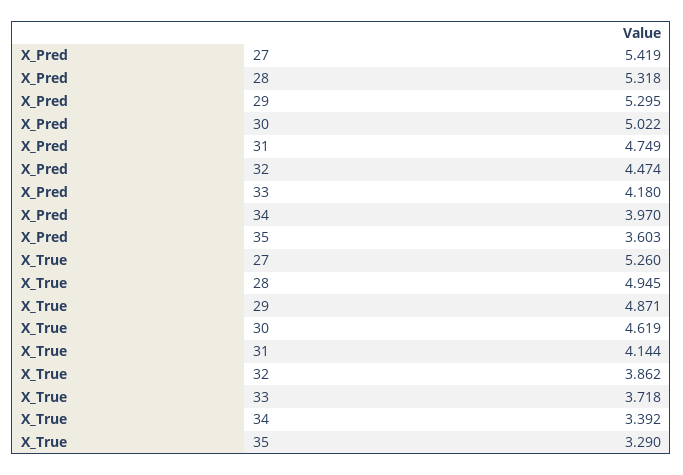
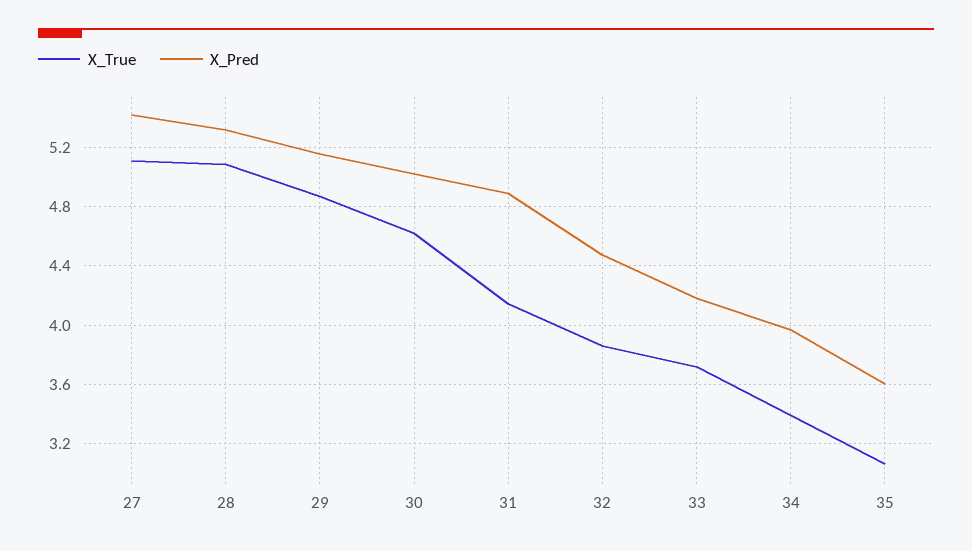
X_Pred, 29: 5.295 -> 5.15
X_Pred, 31: 4.749 -> 4.9
X_True, 27: 5.26 -> 5.1
X_True, 28: 4.945 -> 5.1
X_True, 35: 3.29 -> 3.05

